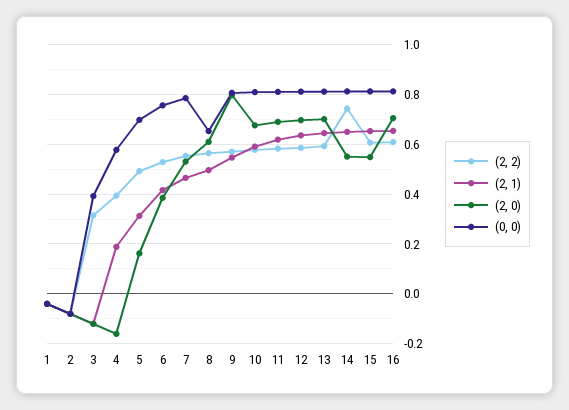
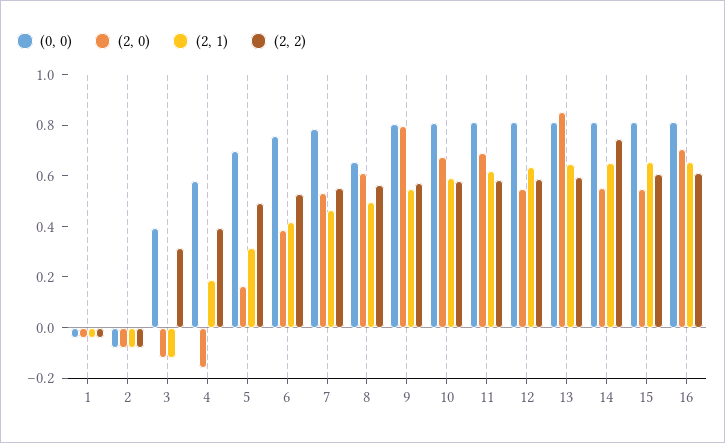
(2, 0), 12: 0.7 -> 0.55
(2, 0), 13: 0.7 -> 0.85

